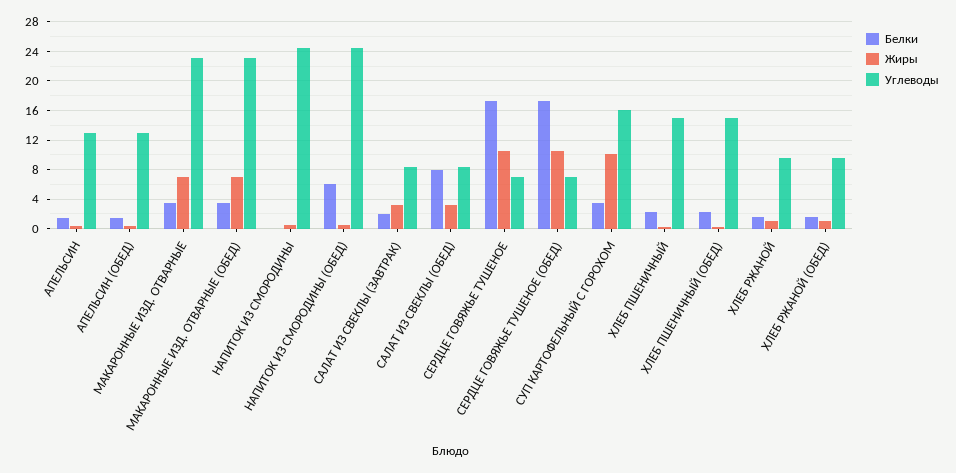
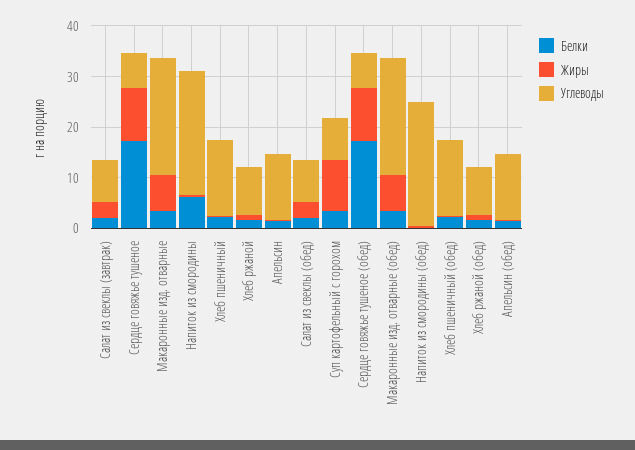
Белки, НАПИТОК ИЗ СМОРОДИНЫ: 0 -> 6
Белки, НАПИТОК ИЗ СМОРОДИНЫ (ОБЕД): 6 -> 0
Белки, САЛАТ ИЗ СВЕКЛЫ (ОБЕД): 8 -> 2
Углеводы, СУП КАРТОФЕЛЬНЫЙ С ГОРОХОМ: 16 -> 8

